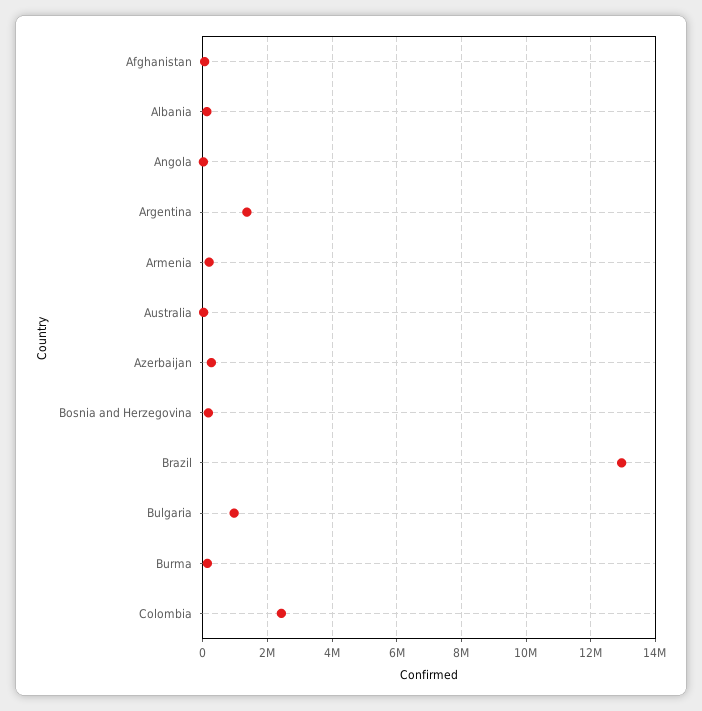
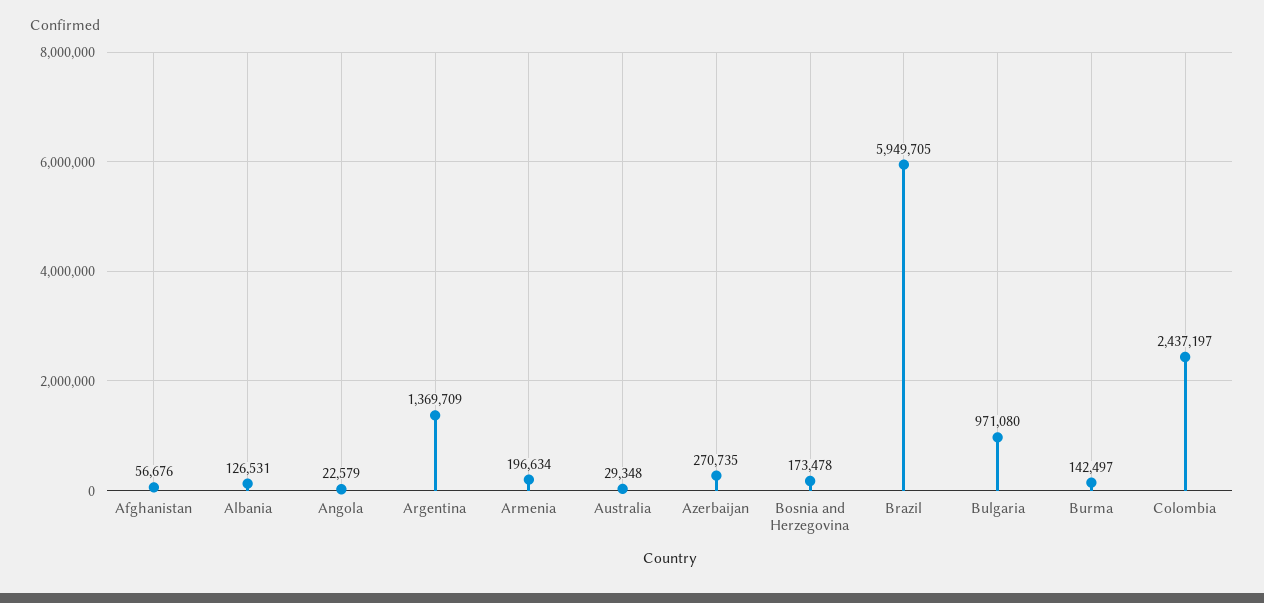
Brazil: 13000000 -> 5949705

